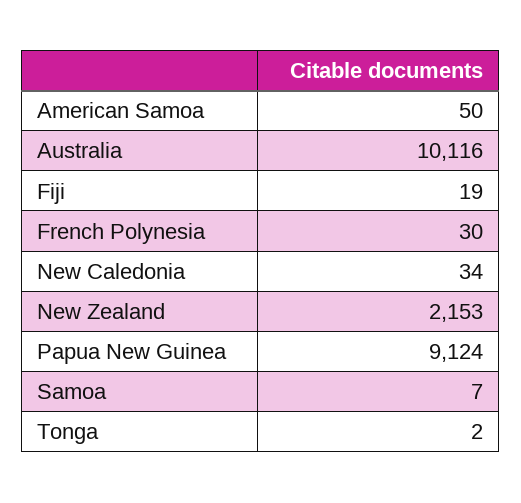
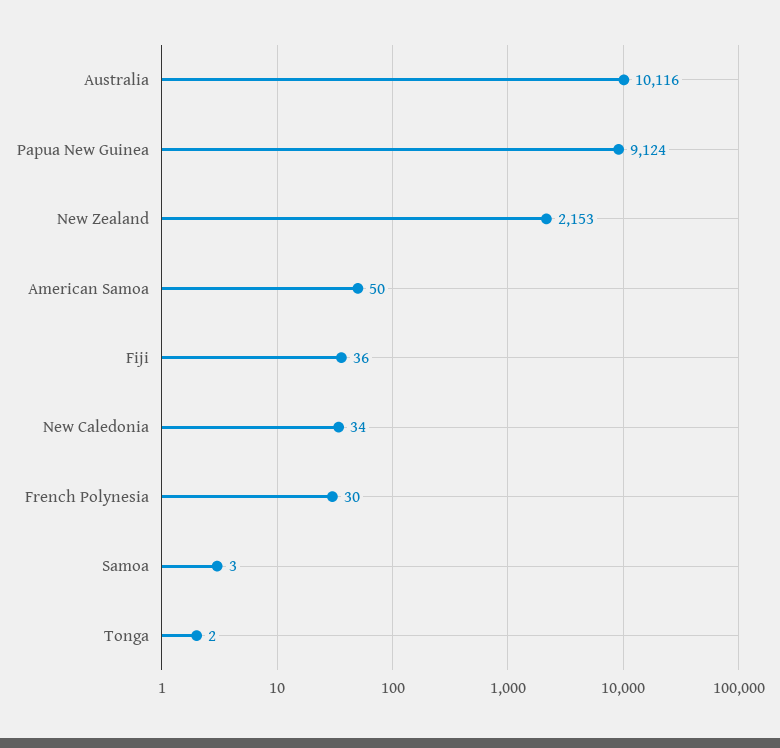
Fiji: 19 -> 36
Samoa: 7 -> 3

